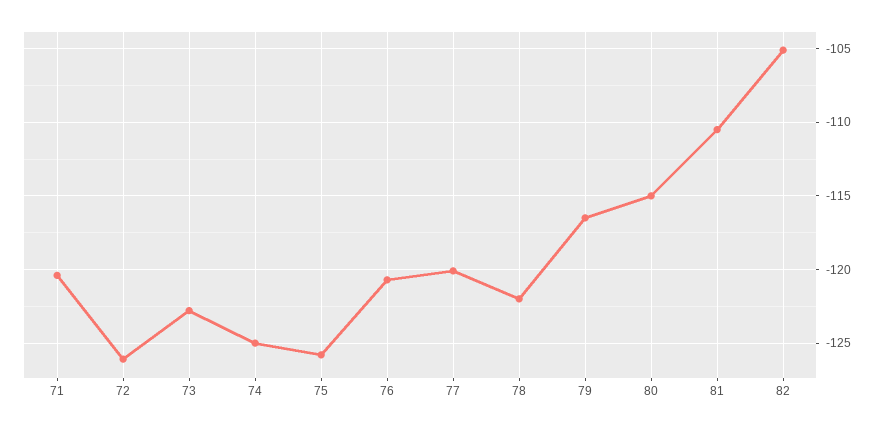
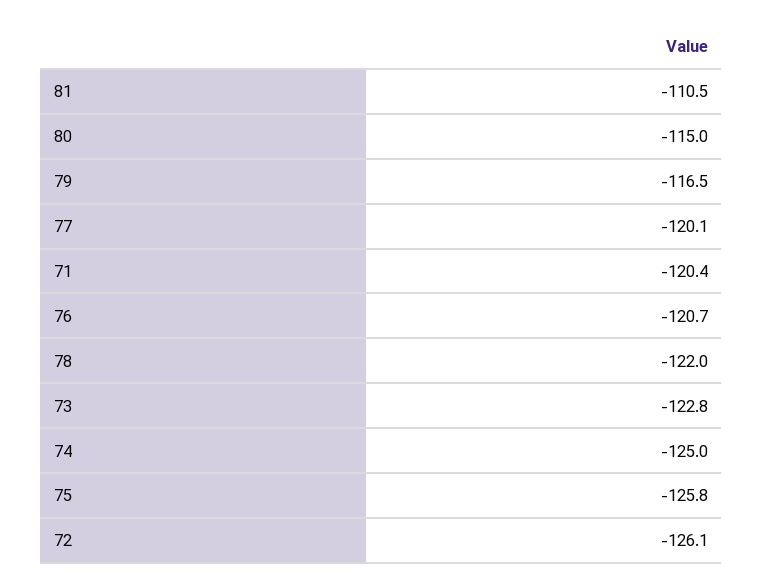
82: -105 -> none

